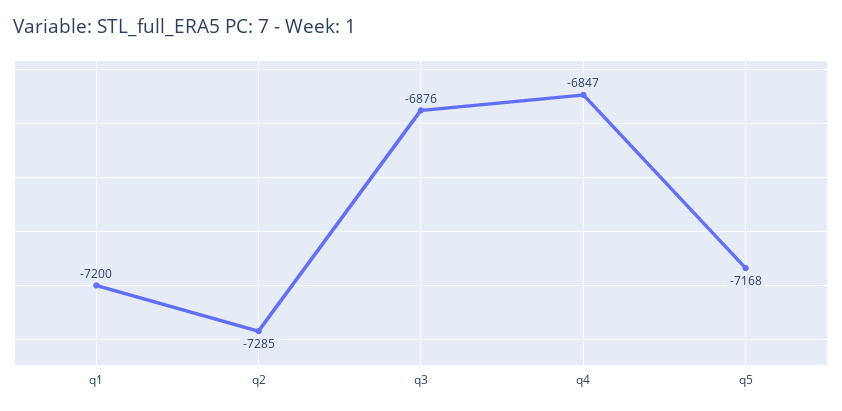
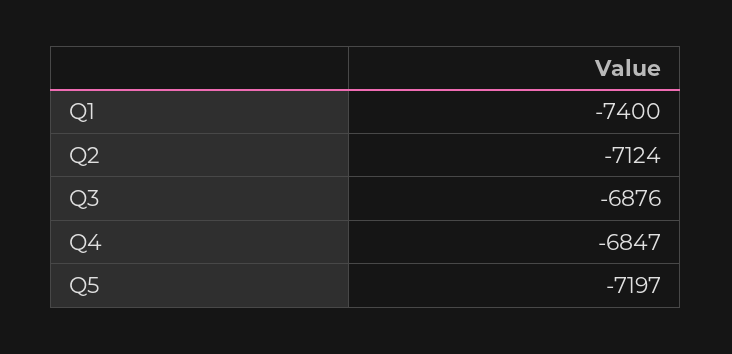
q1: -7200 -> -7400
q2: -7285 -> -7124
q5: -7168 -> -7197

